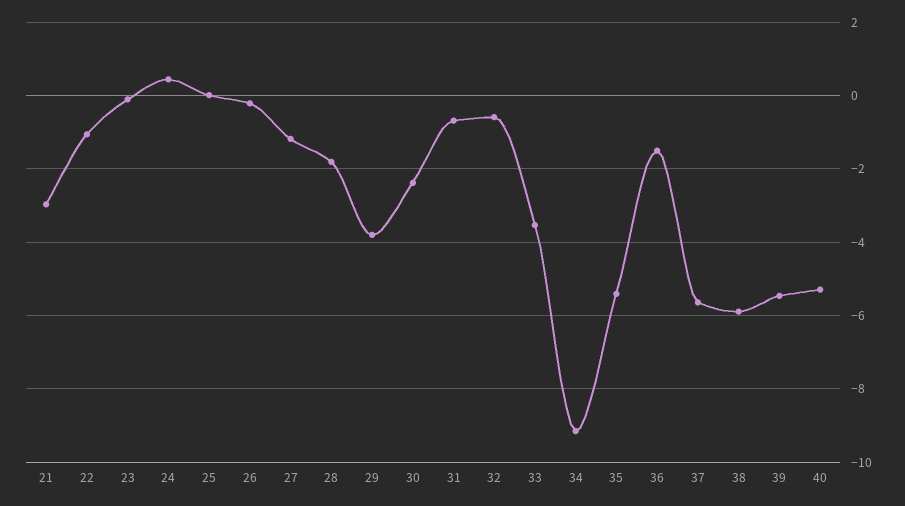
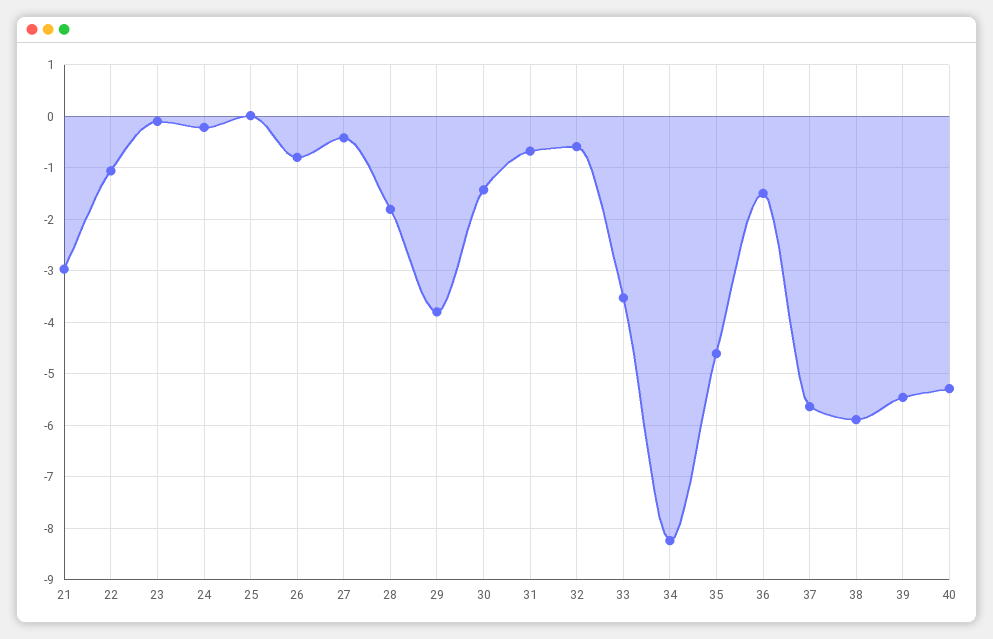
24: 0.4 -> -0.2
26: -0.2 -> -0.8
27: -1.2 -> -0.4
30: -2.4 -> -1.4
34: -9.2 -> -8.2
35: -5.4 -> -4.6

